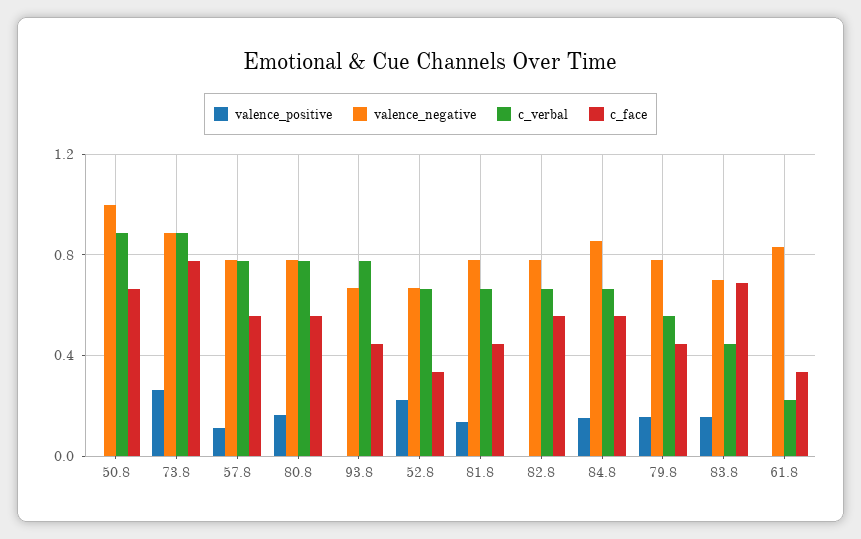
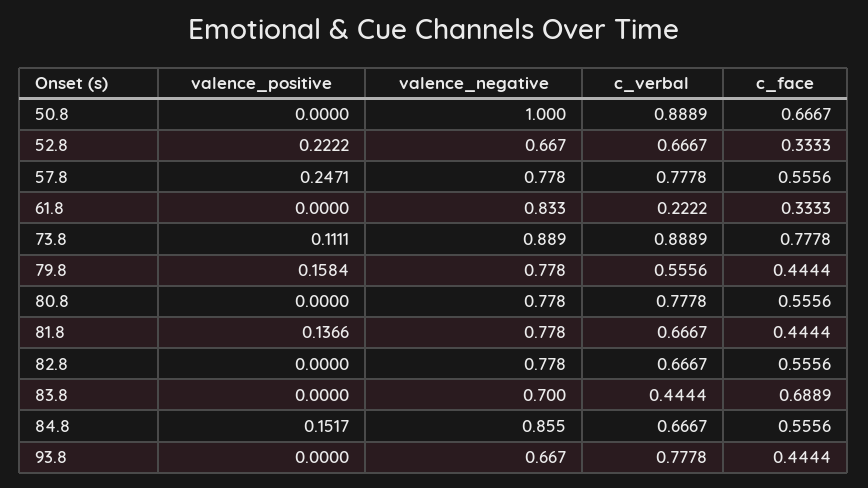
valence_positive, 73.8: 0.25 -> 0.1111
valence_positive, 57.8: 0.1 -> 0.2471
valence_positive, 80.8: 0.15 -> 0
valence_positive, 83.8: 0.15 -> 0

